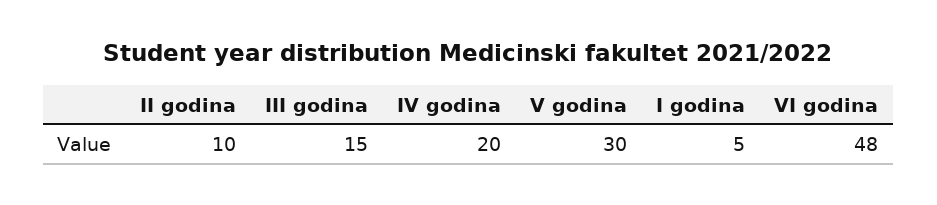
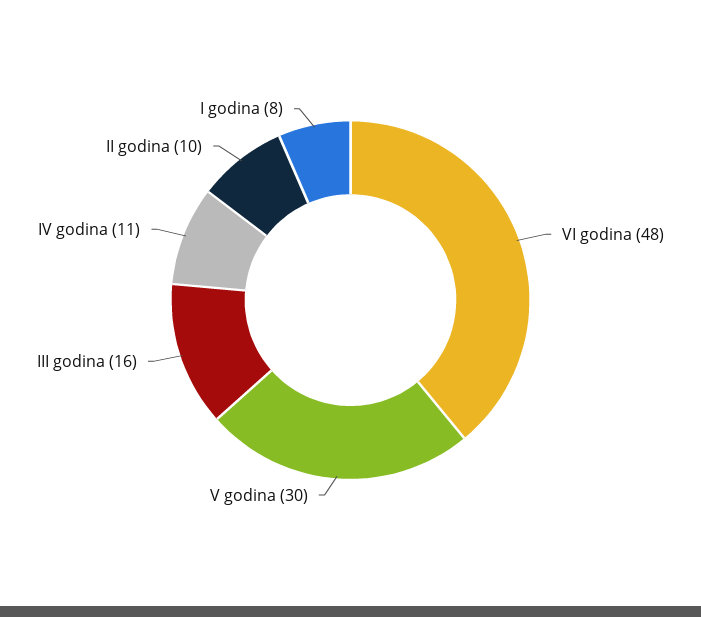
III godina: 15 -> 16
IV godina: 20 -> 11
I godina: 5 -> 8

